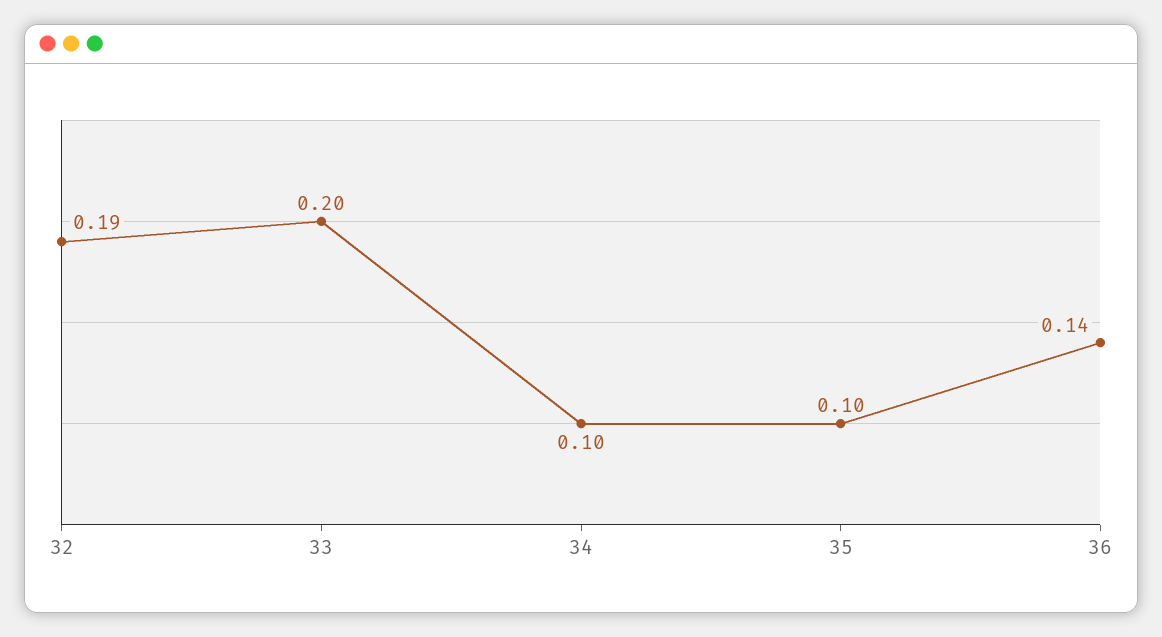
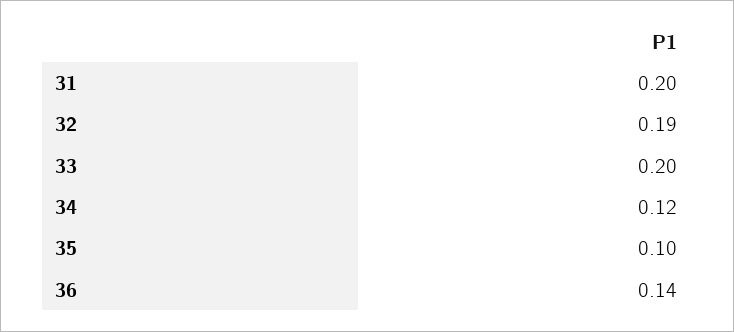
34: 0.1 -> 0.12
31: none -> 0.2

